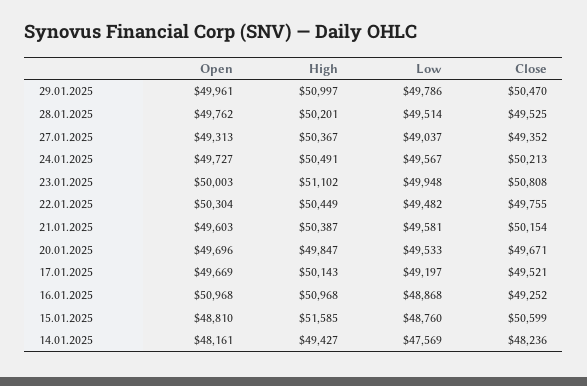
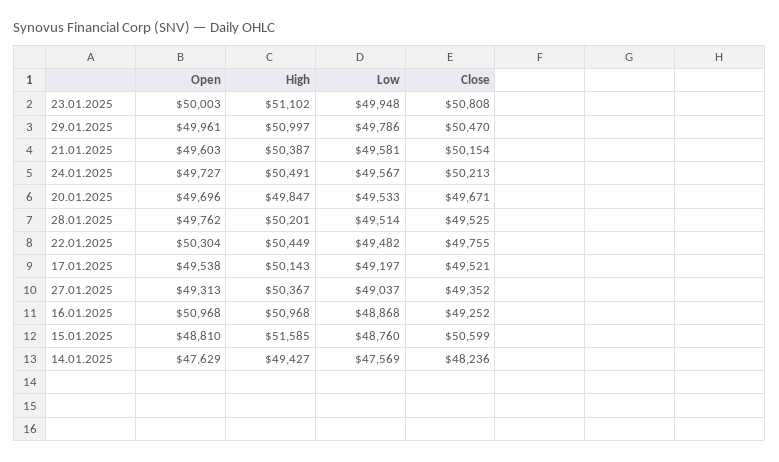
Open, 17.01.2025: 49669 -> 49538
Open, 14.01.2025: 48161 -> 47629

